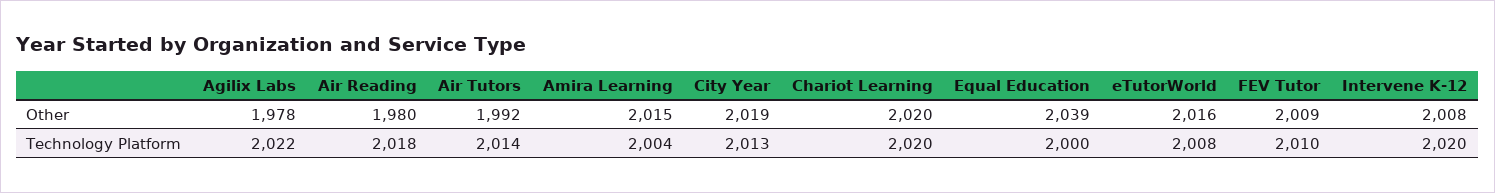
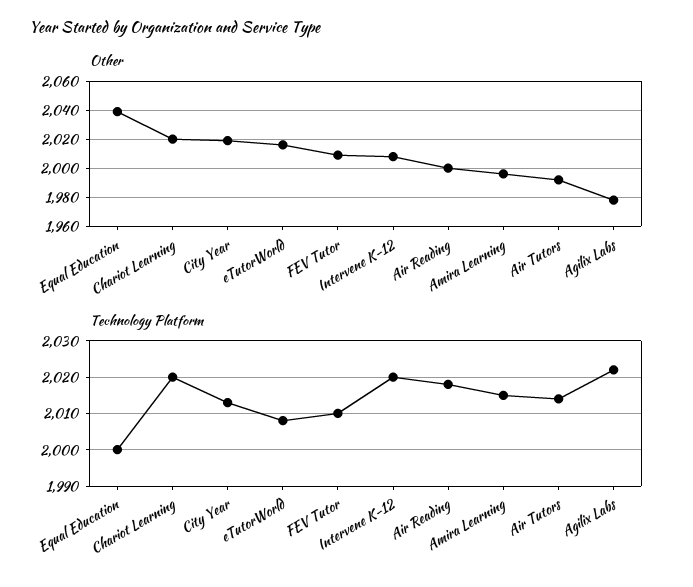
Other, Air Reading: 1980 -> 2000
Other, Amira Learning: 2015 -> 1995
Technology Platform, Amira Learning: 2004 -> 2015

